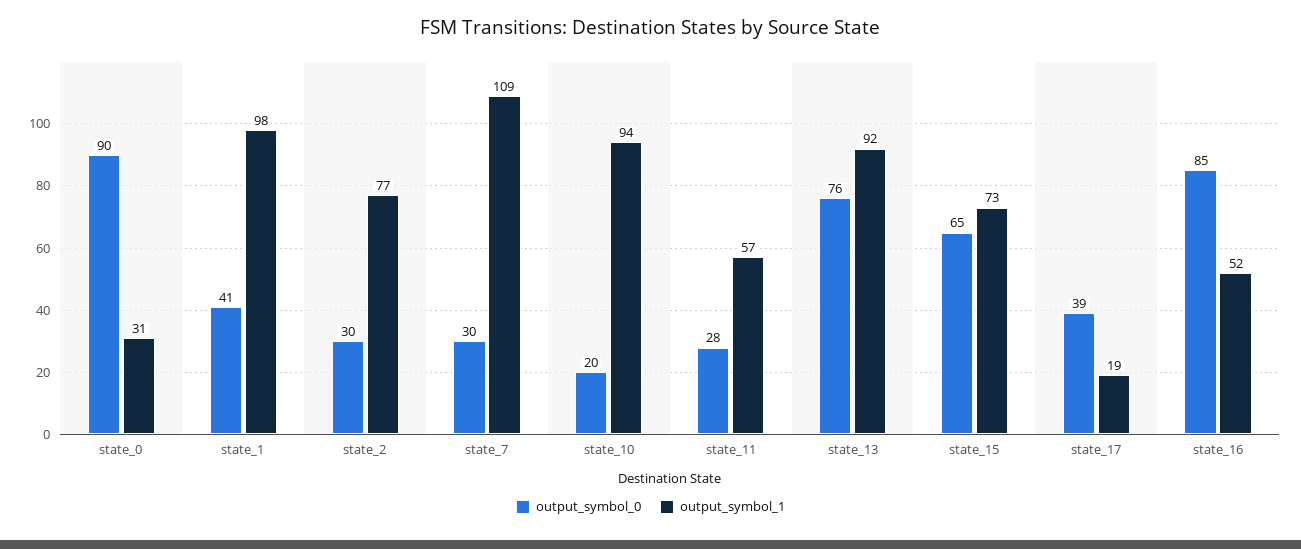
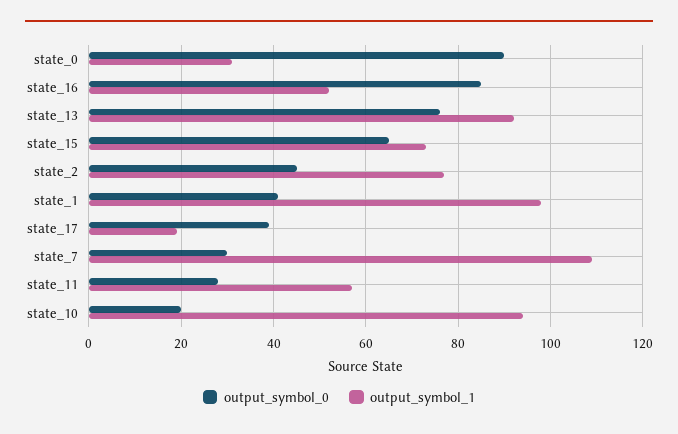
output_symbol_0, state_2: 30 -> 45

